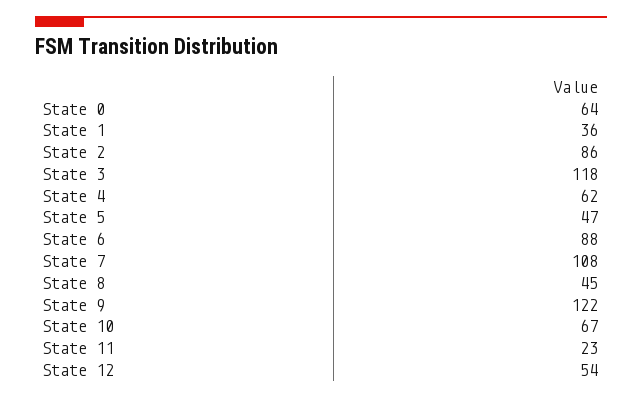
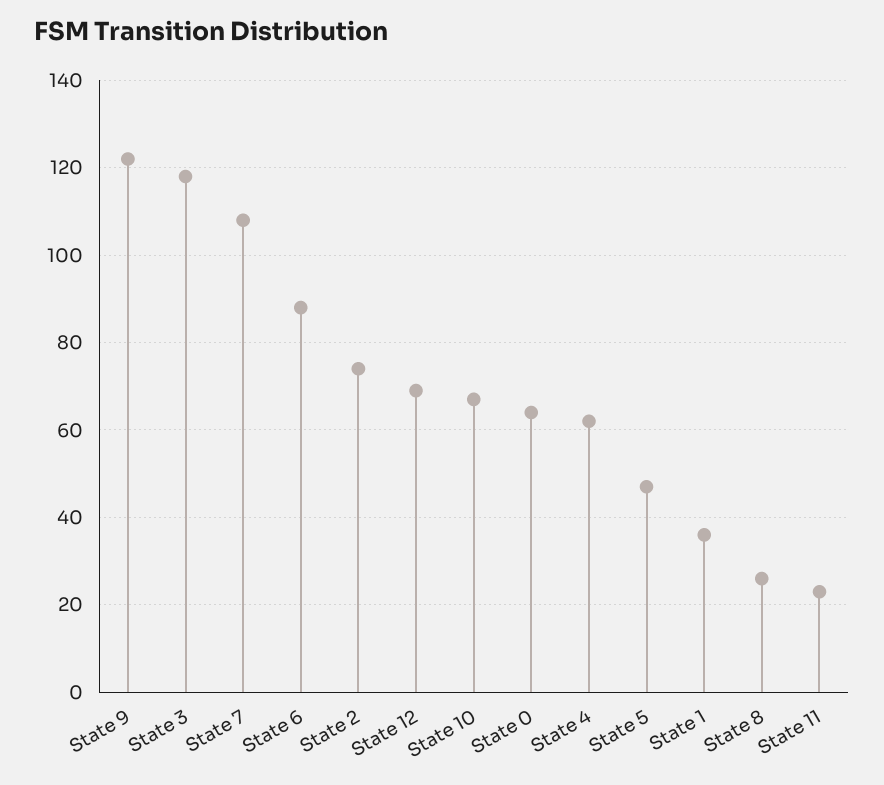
State 2: 86 -> 75
State 8: 45 -> 25
State 12: 54 -> 70

